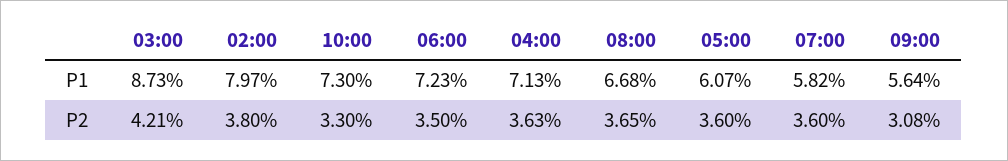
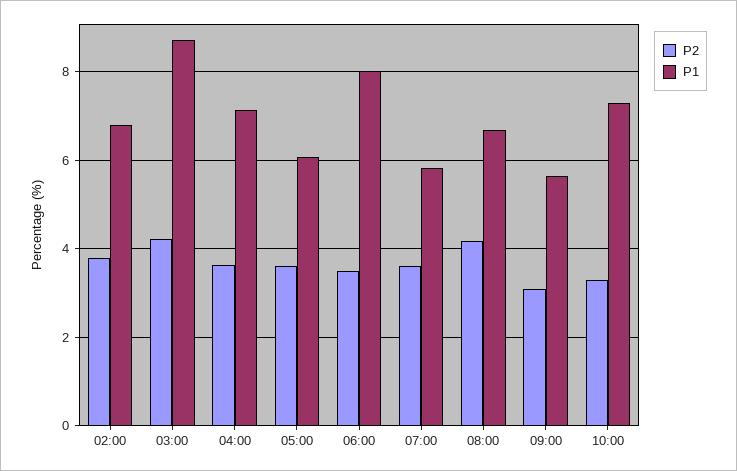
P1, 02:00: 7.97 -> 6.8
P1, 06:00: 7.23 -> 8
P2, 08:00: 3.65 -> 4.2

